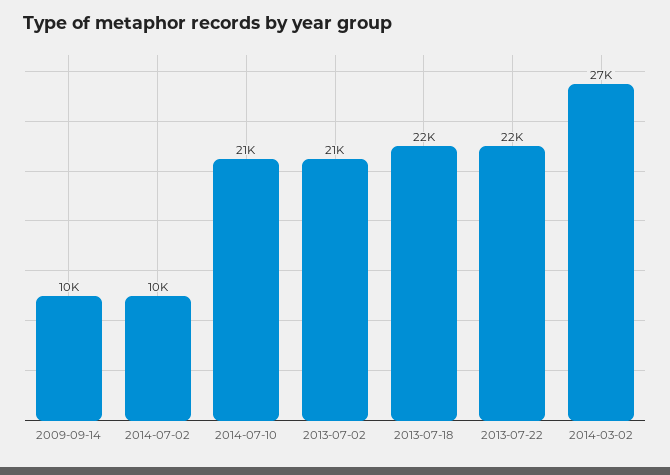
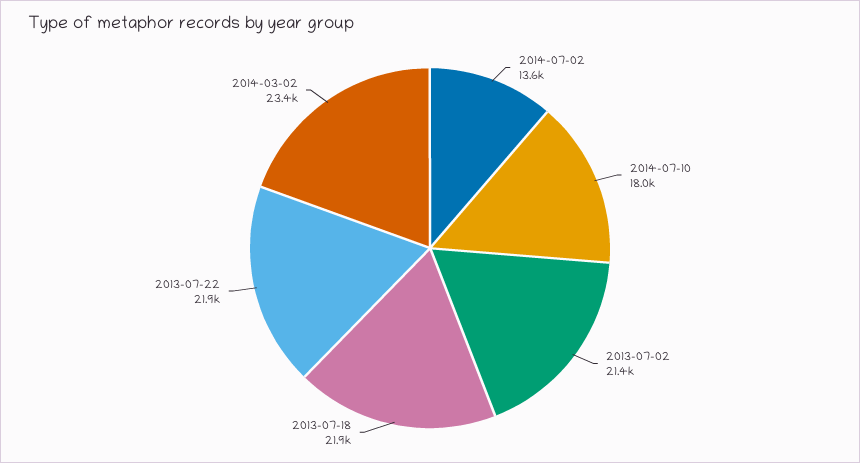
2009-09-14: 10000 -> none
2014-07-02: 10000 -> 13600
2014-07-10: 21000 -> 18000
2014-03-02: 27000 -> 23400

